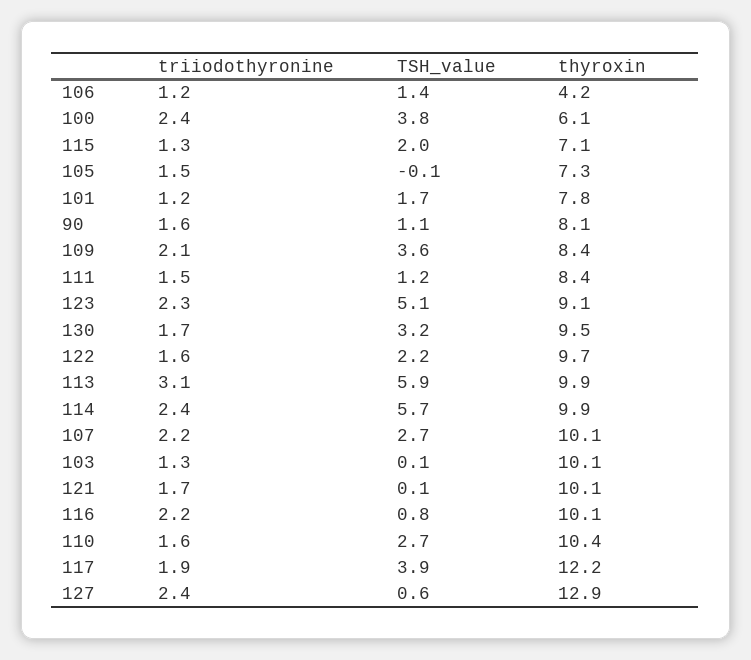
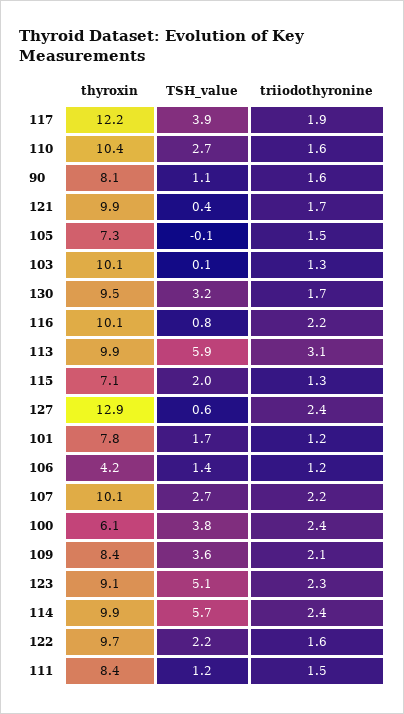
TSH_value, 121: 0.1 -> 0.4
thyroxin, 121: 10.1 -> 9.9

